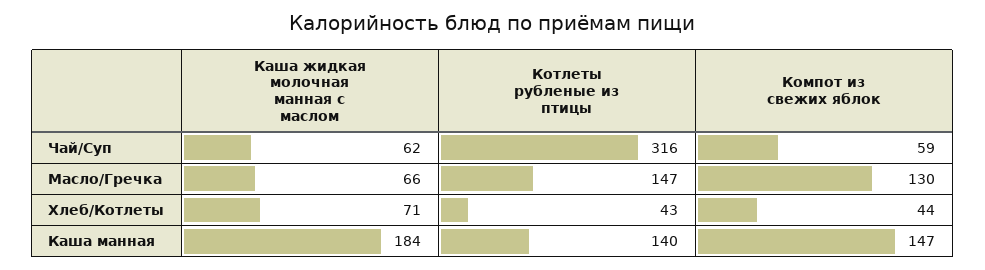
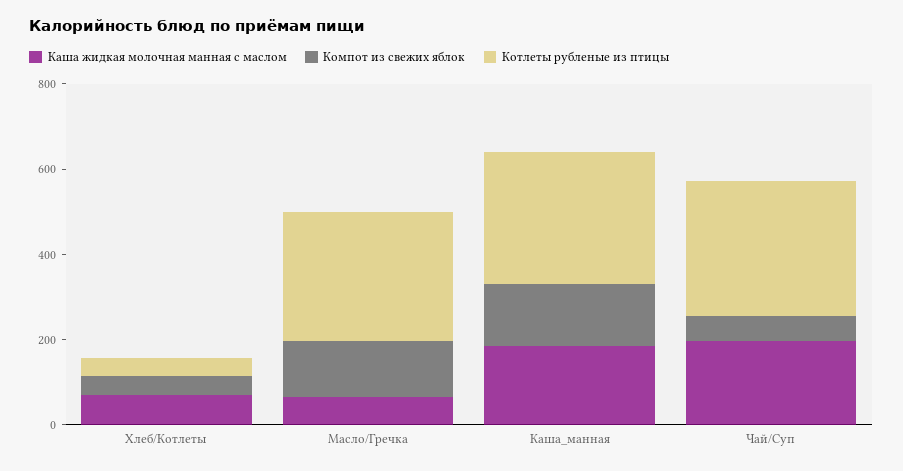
Каша жидкая молочная манная с маслом, Чай/Суп: 62 -> 200
Котлеты рубленые из птицы, Масло/Гречка: 147 -> 300
Котлеты рубленые из птицы, Каша манная: 140 -> 300

